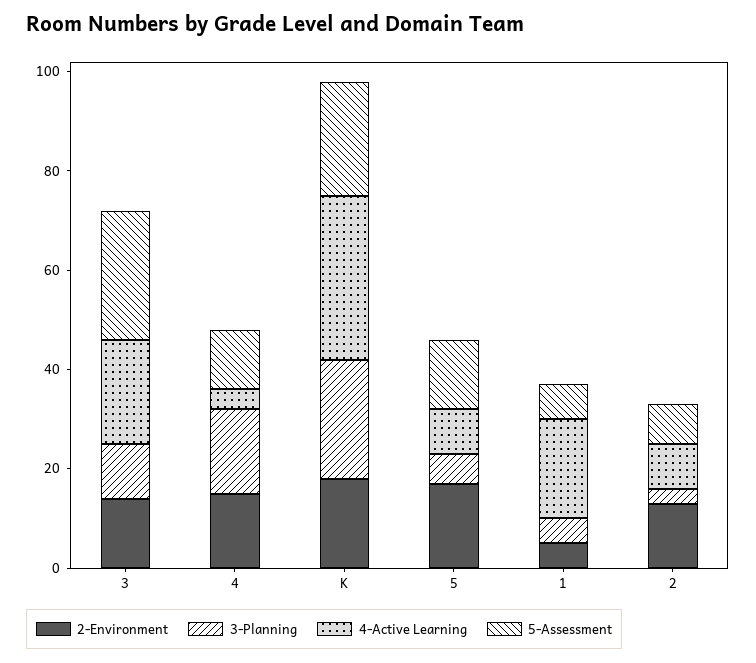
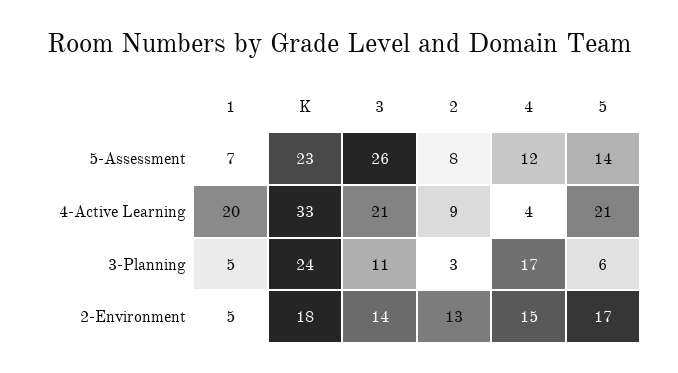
4-Active Learning, 5: 10 -> 21

